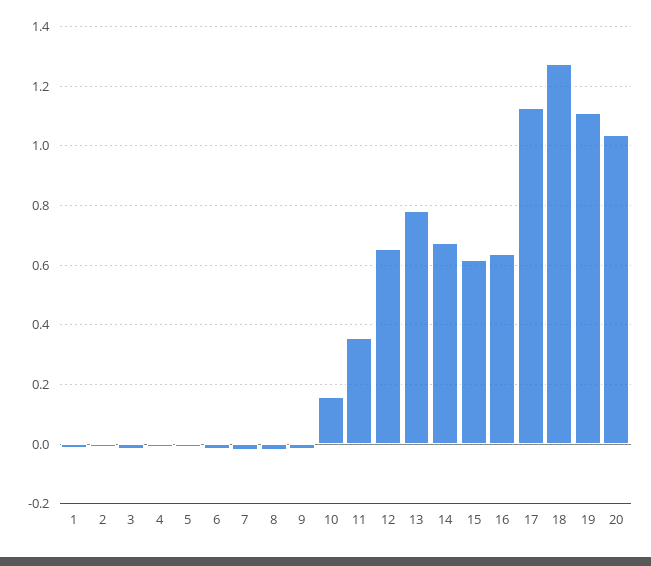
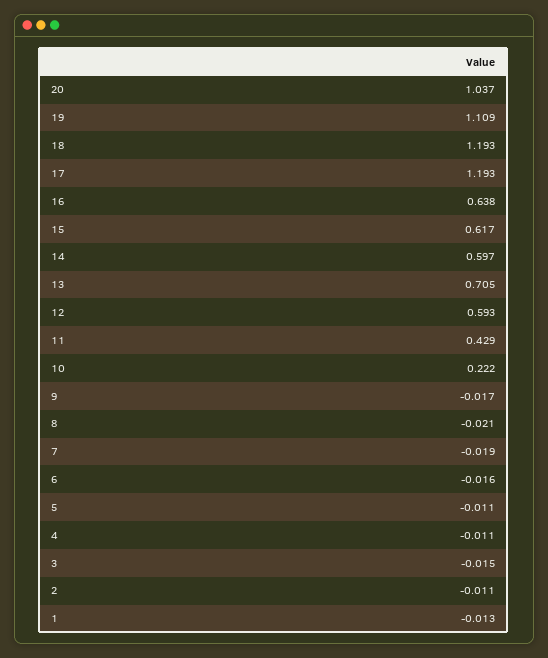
10: 0.15 -> 0.222
11: 0.35 -> 0.429
12: 0.65 -> 0.593
13: 0.775 -> 0.705
14: 0.675 -> 0.597
17: 1.125 -> 1.193
18: 1.275 -> 1.193

